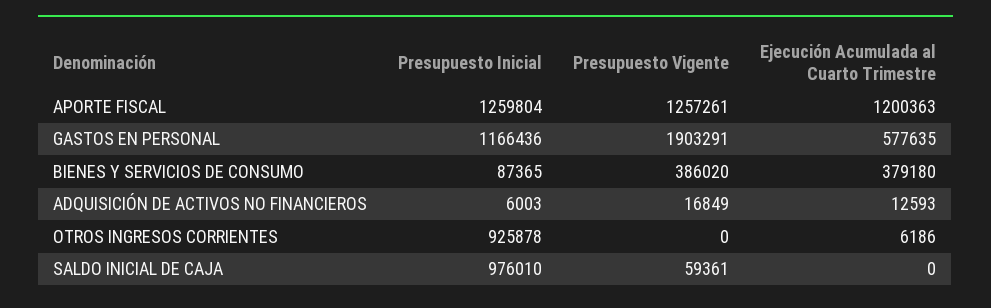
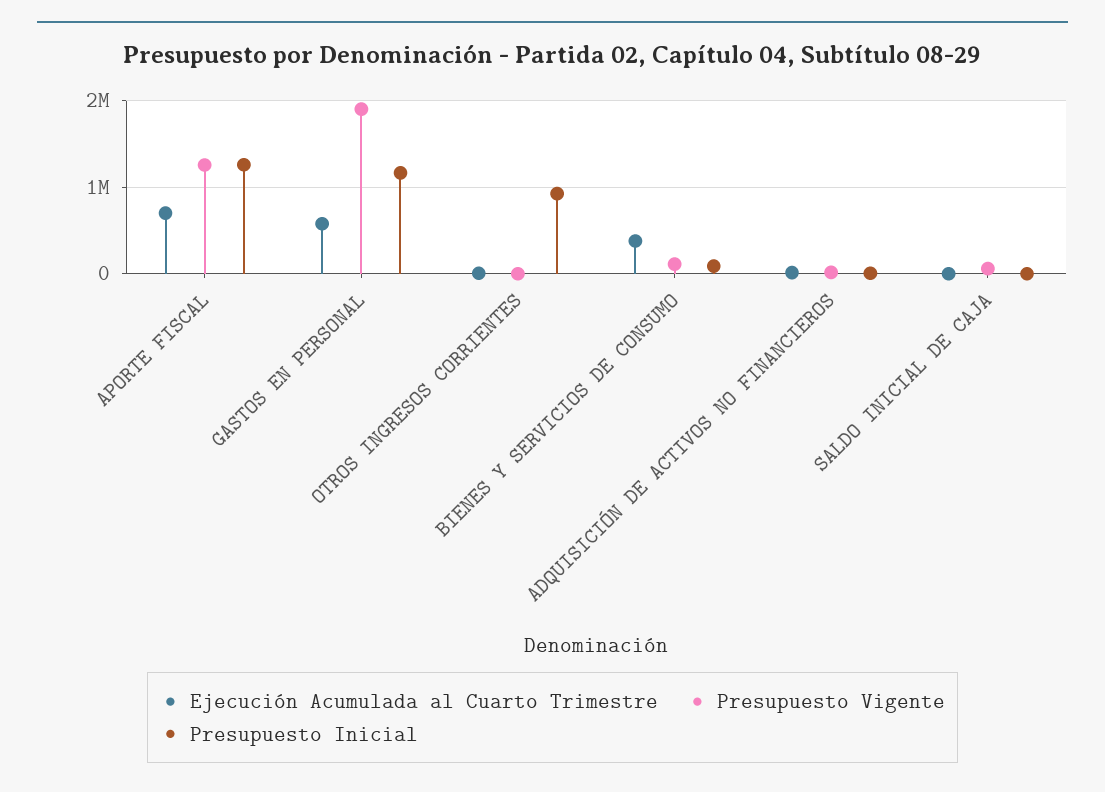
Ejecución Acumulada al Cuarto Trimestre, APORTE FISCAL: 1200363 -> 700000
Presupuesto Vigente, BIENES Y SERVICIOS DE CONSUMO: 386020 -> 100000
Presupuesto Inicial, SALDO INICIAL DE CAJA: 976010 -> 0

